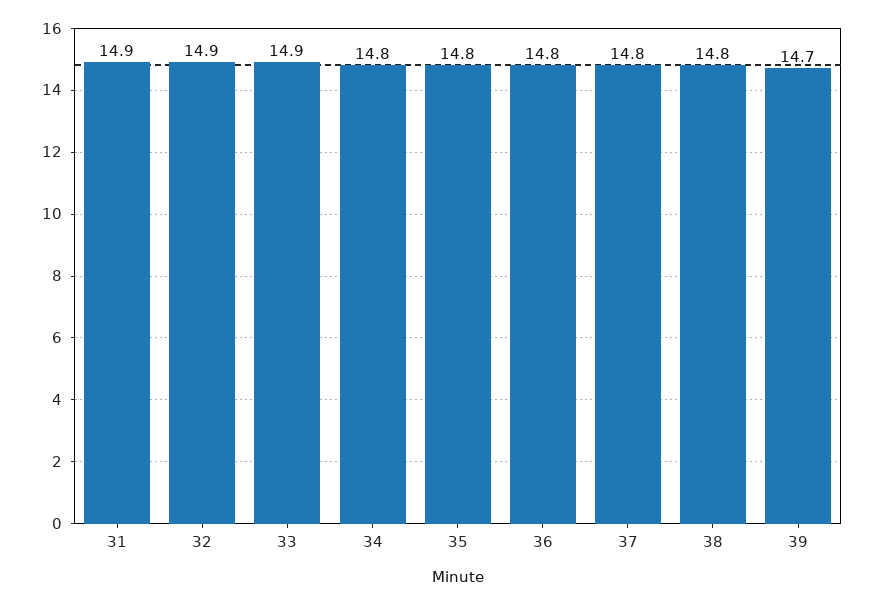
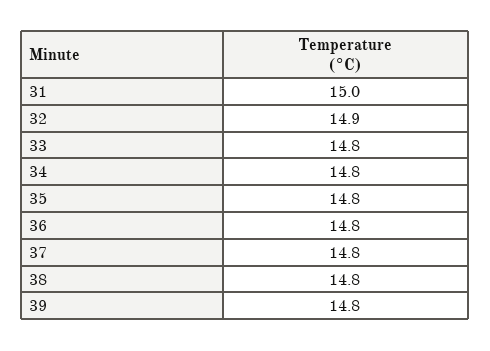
31: 14.9 -> 15
33: 14.9 -> 14.8
39: 14.7 -> 14.8

